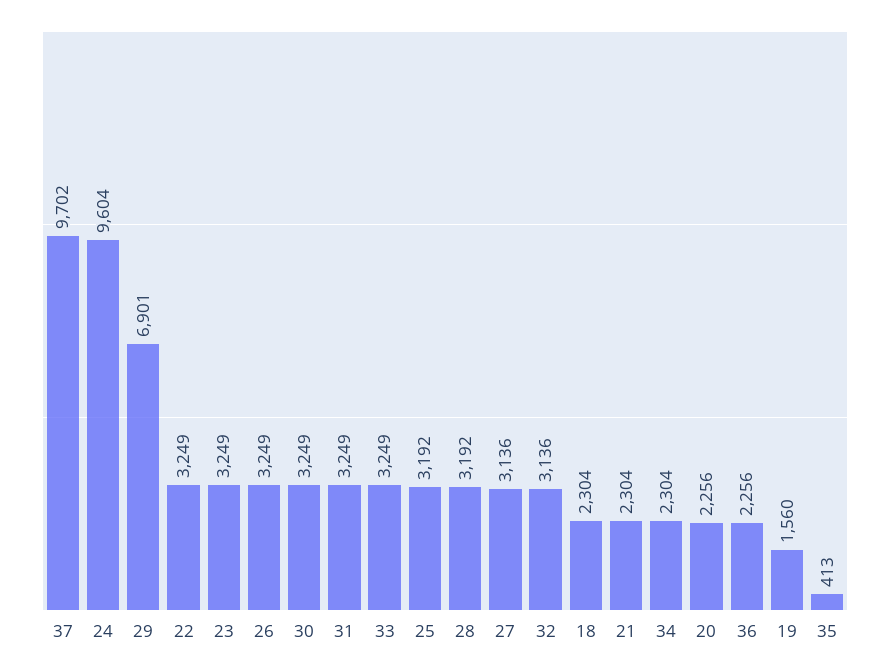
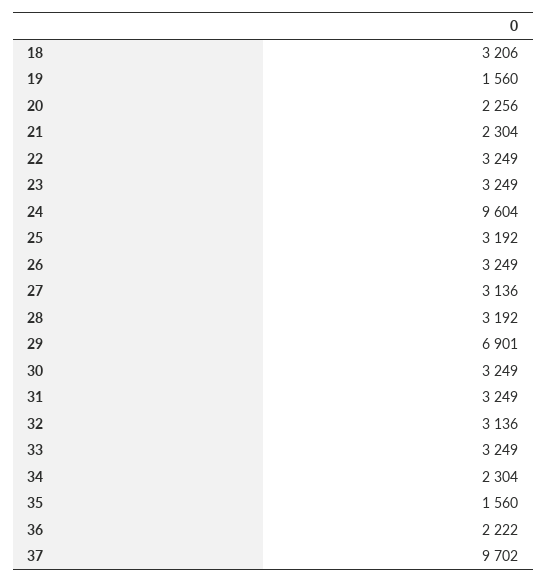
18: 2304 -> 3206
36: 2256 -> 2222
35: 413 -> 1560

